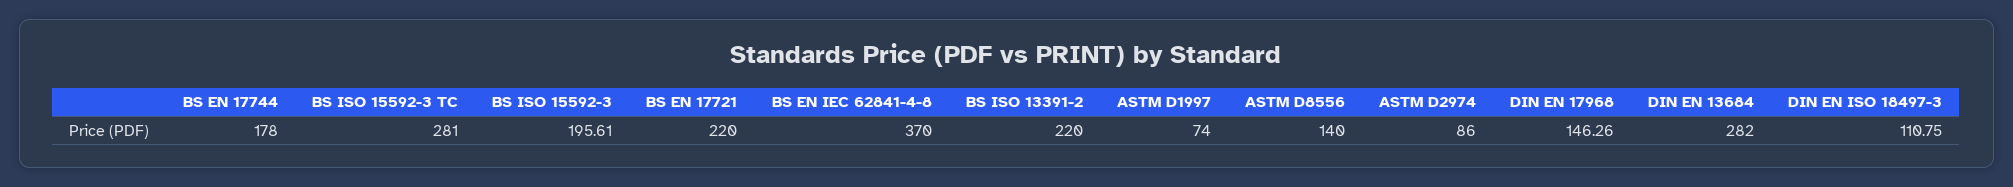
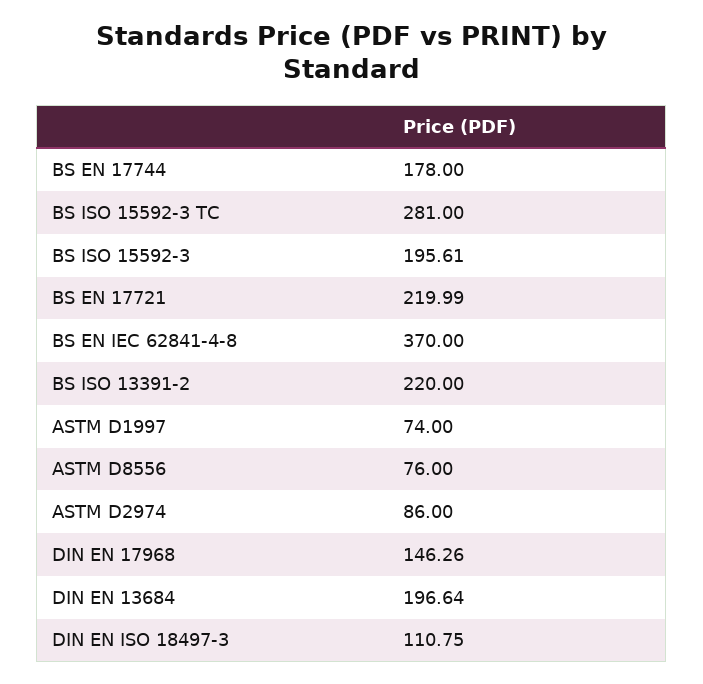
BS EN 17721: 220 -> 219.99
ASTM D8556: 140 -> 76
DIN EN 13684: 282 -> 196.64

